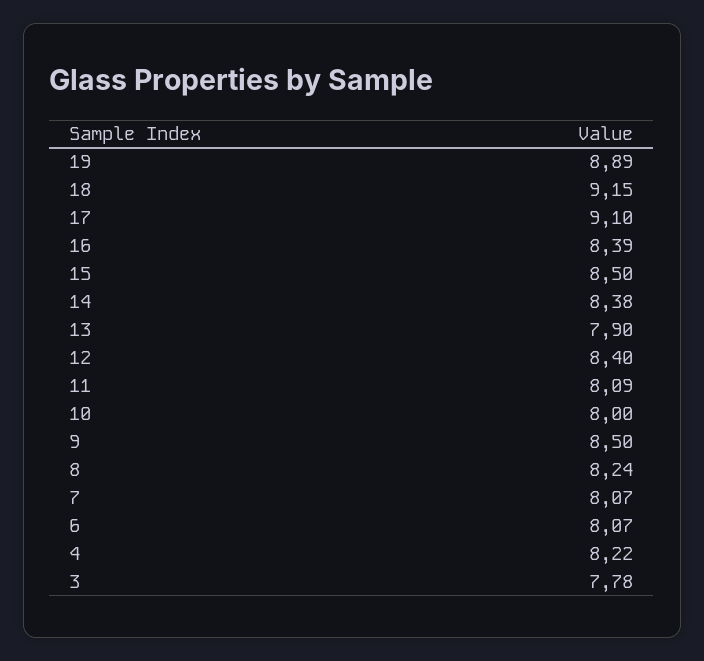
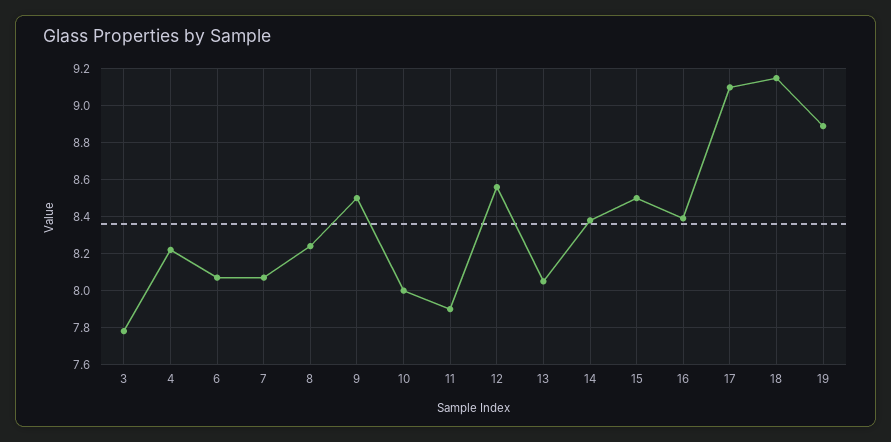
13: 7.9 -> 8.05
12: 8.4 -> 8.55
11: 8.09 -> 7.9

